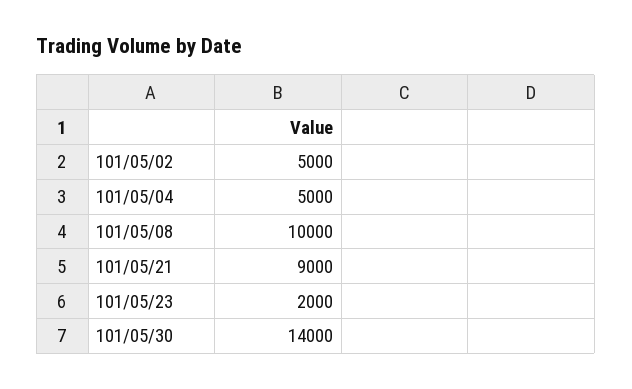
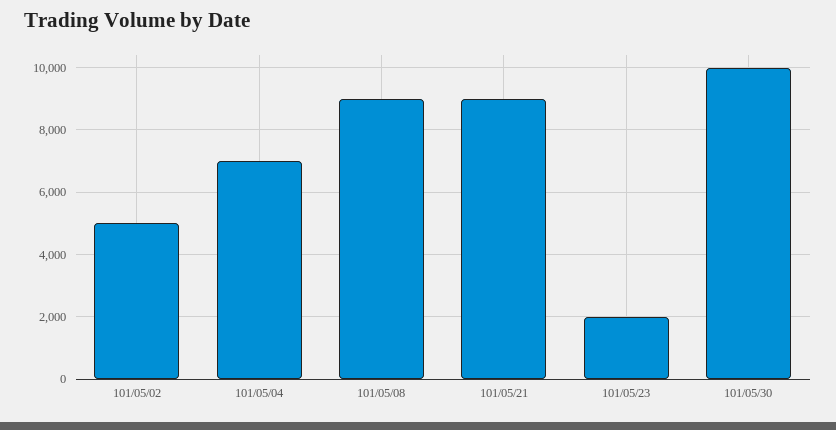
101/05/04: 5000 -> 7000
101/05/08: 10000 -> 9000
101/05/30: 14000 -> 10000

